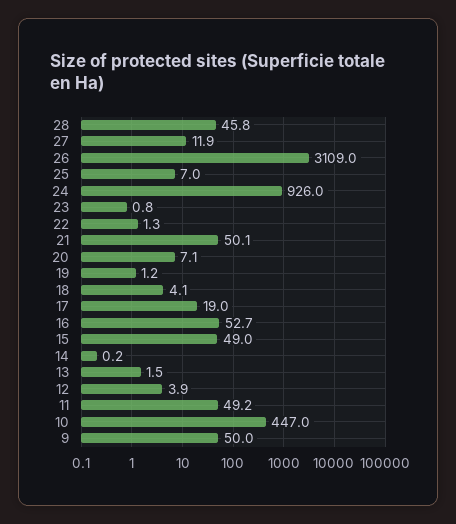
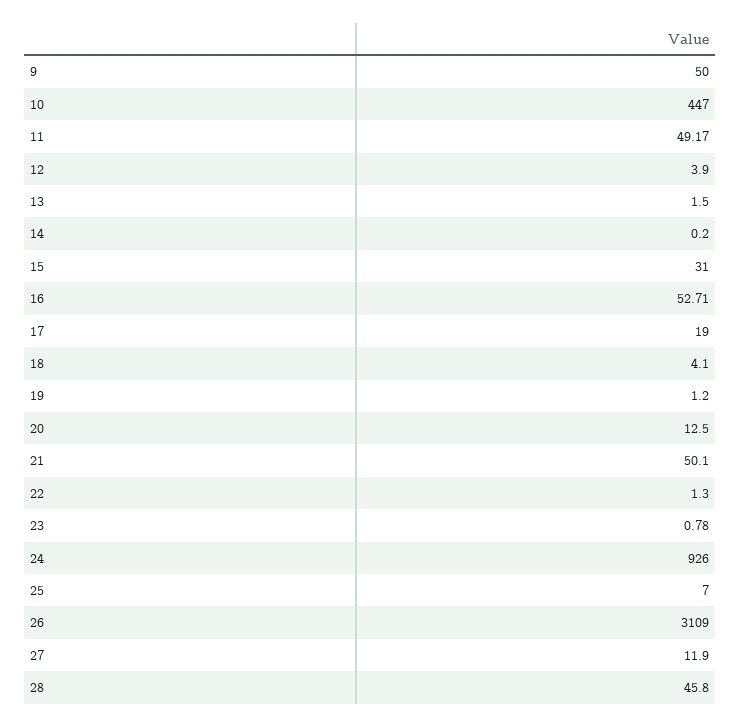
20: 7.1 -> 12.5
15: 49 -> 31

